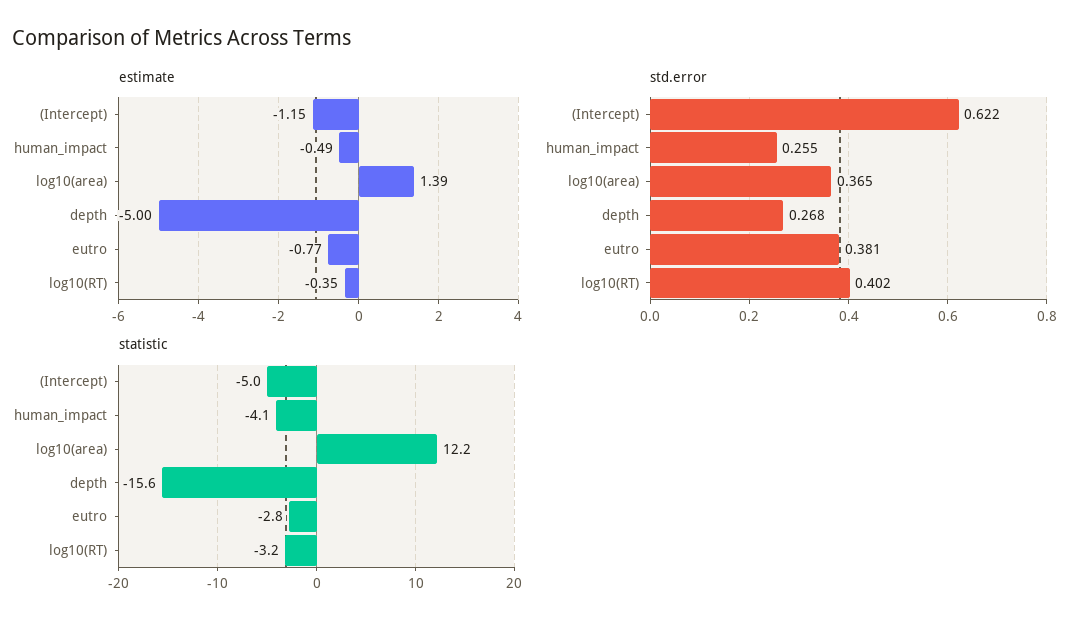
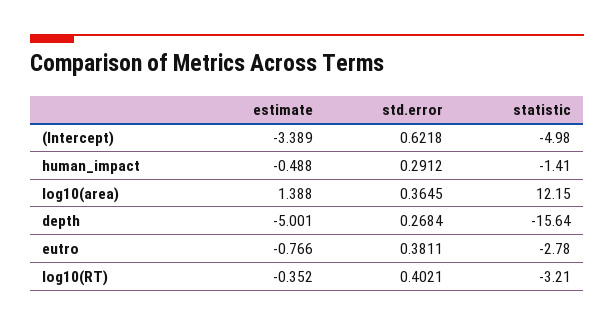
estimate, (Intercept): -1.15 -> -3.389
std.error, human_impact: 0.255 -> 0.2912
statistic, human_impact: -4.1 -> -1.41

